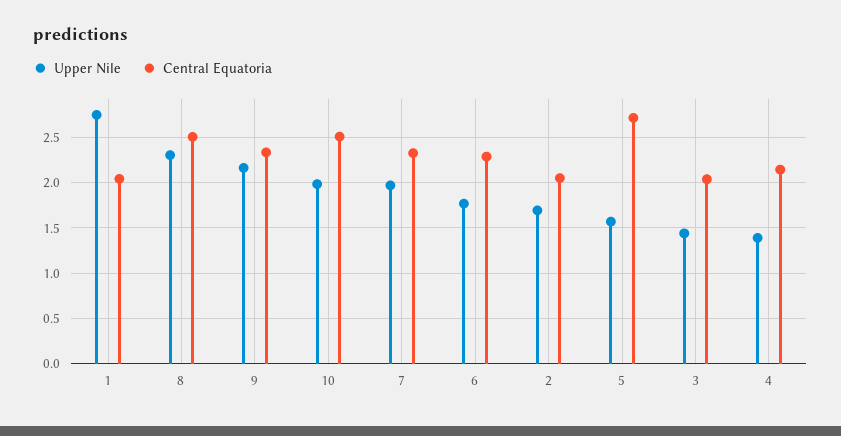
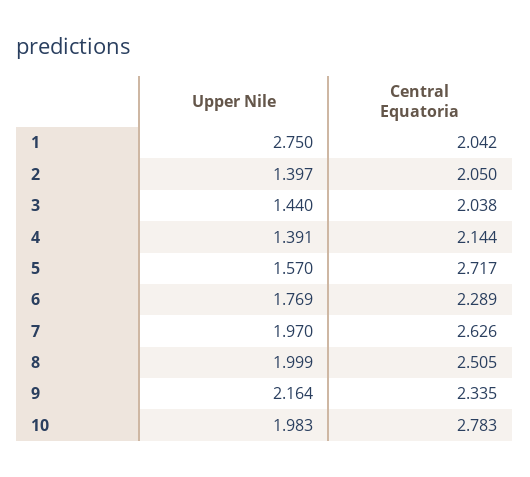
Upper Nile, 8: 2.3 -> 1.999
Central Equatoria, 10: 2.5 -> 2.783
Central Equatoria, 7: 2.3 -> 2.626
Upper Nile, 2: 1.7 -> 1.397

